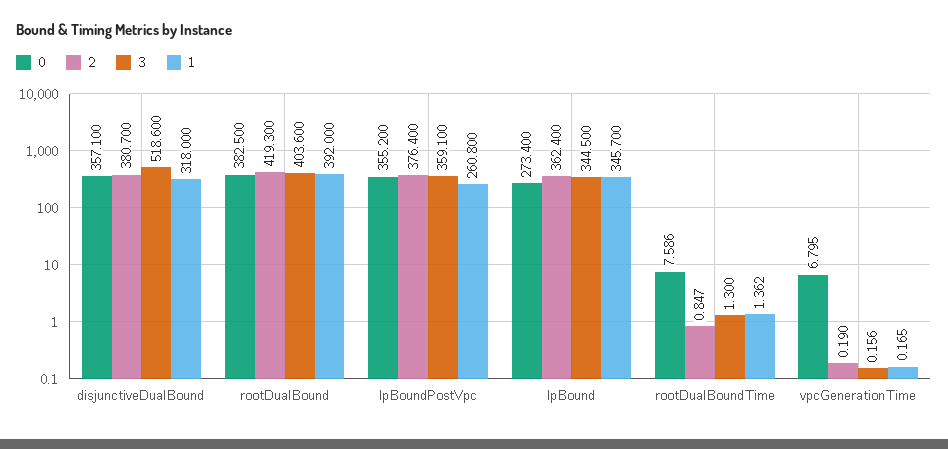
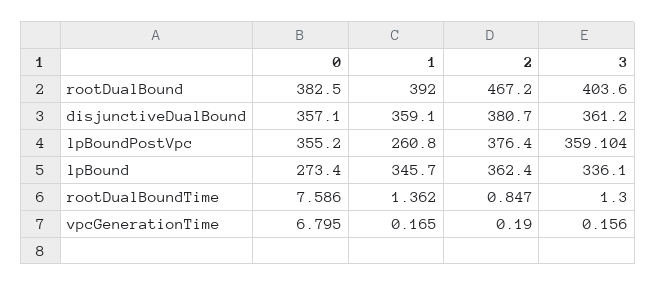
3, disjunctiveDualBound: 518.6 -> 361.2
1, disjunctiveDualBound: 318 -> 359.1
2, rootDualBound: 419.3 -> 467.2
3, lpBoundPostVpc: 359.1 -> 359.104
3, lpBound: 344.5 -> 336.1

